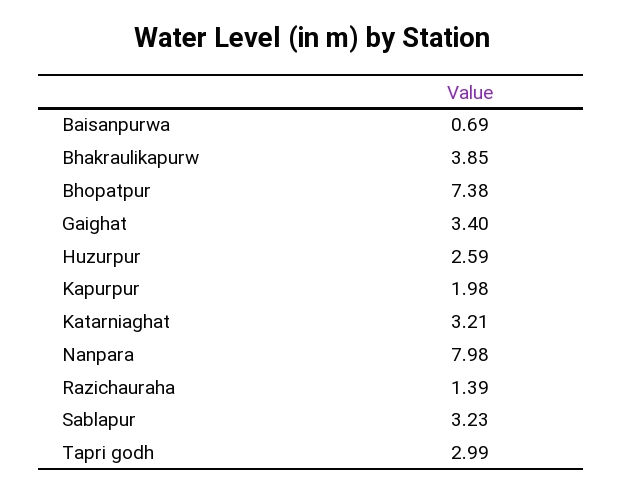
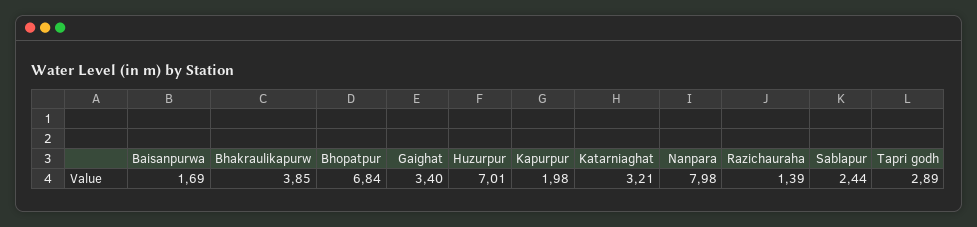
Baisanpurwa: 0.69 -> 1.69
Bhopatpur: 7.38 -> 6.84
Huzurpur: 2.59 -> 7.01
Sablapur: 3.23 -> 2.44
Tapri godh: 2.99 -> 2.89

